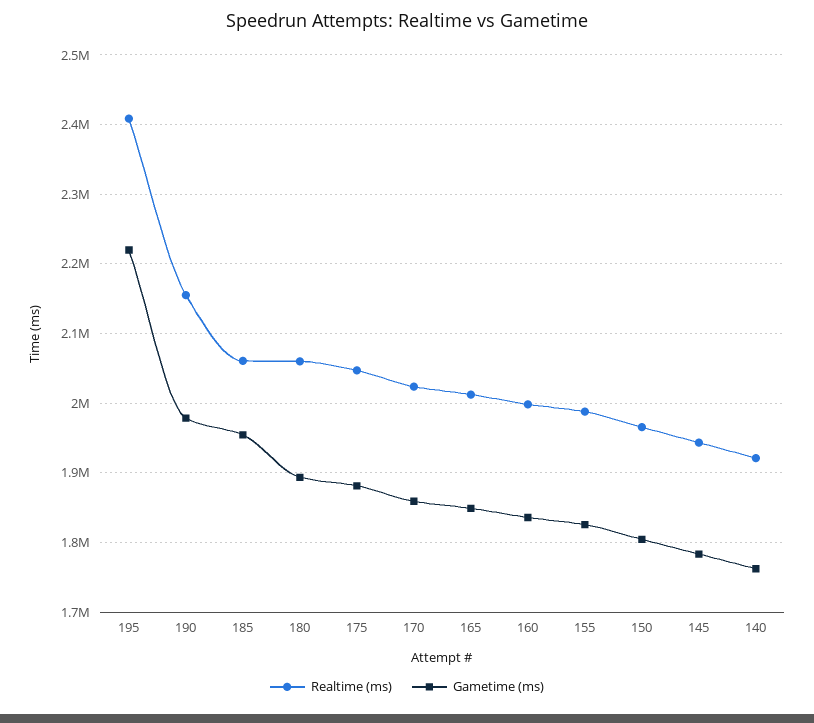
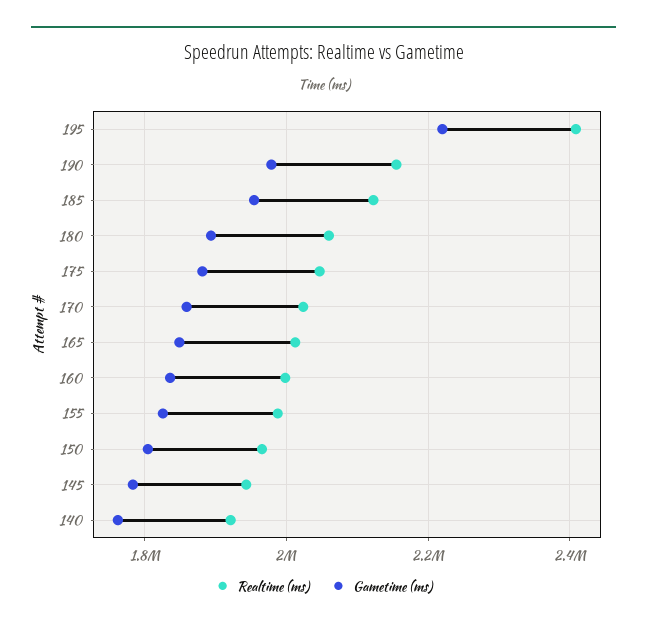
Realtime (ms), 185: 2060000 -> 2120000

